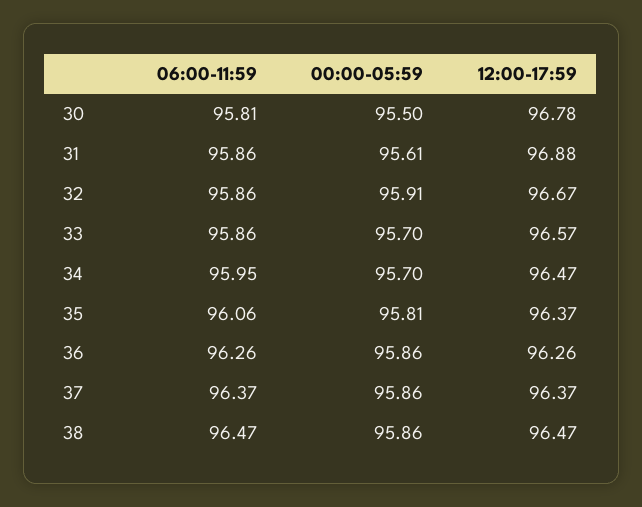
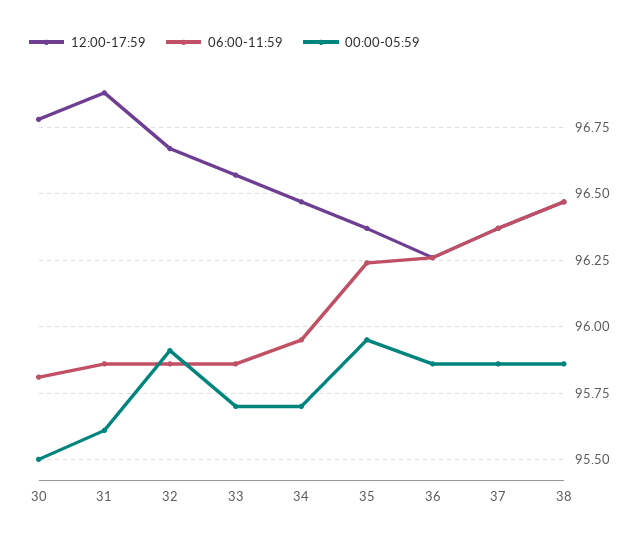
06:00-11:59, 35: 96.06 -> 96.25
00:00-05:59, 35: 95.81 -> 95.95

